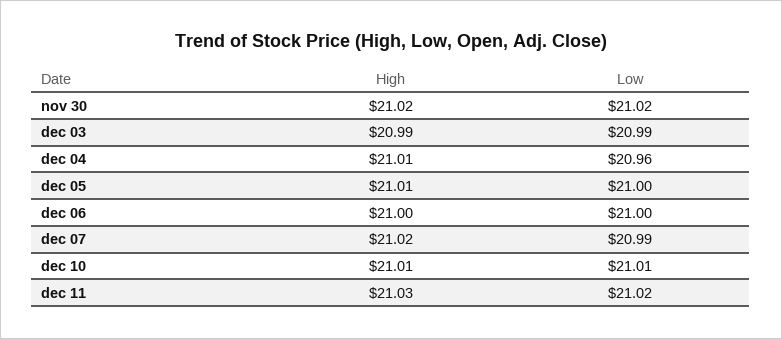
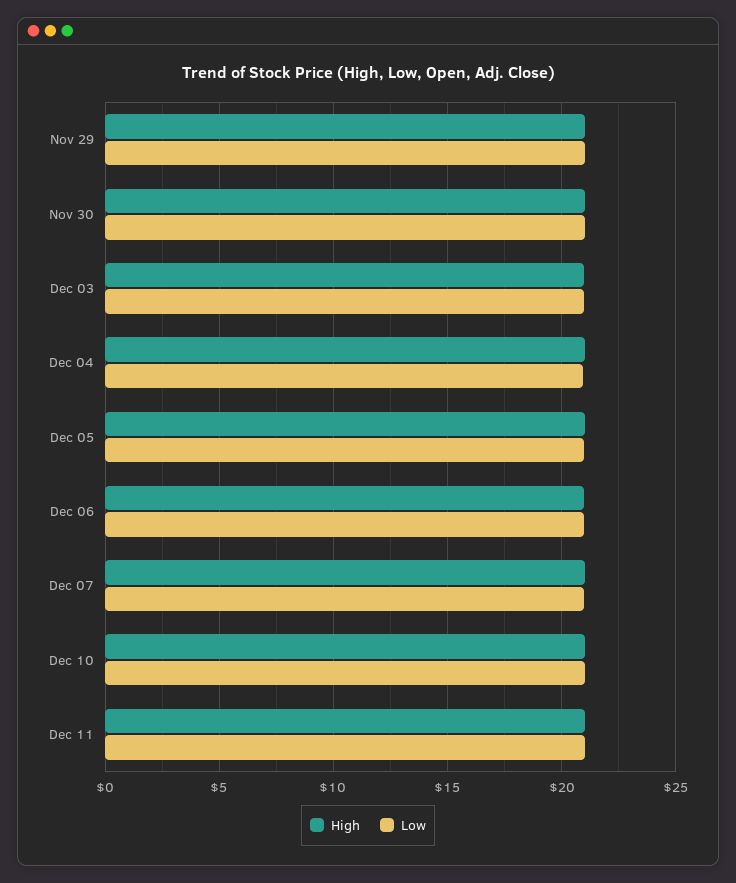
High, Nov 29: none -> 21
Low, Nov 29: none -> 21

